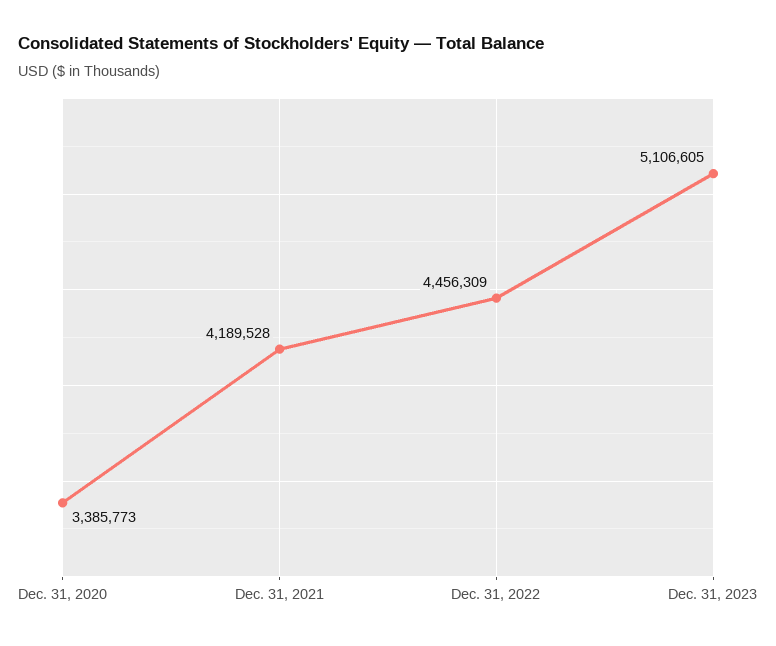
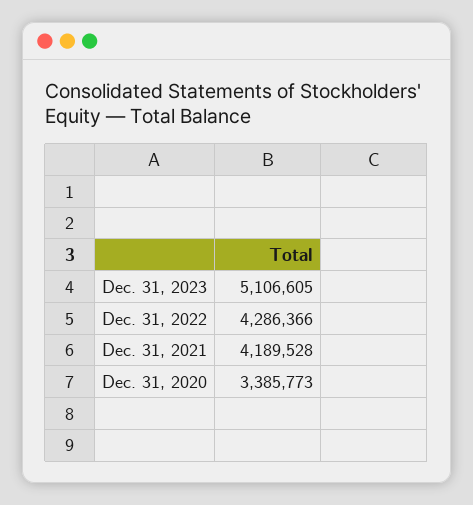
Dec. 31, 2022: 4456309 -> 4286366

